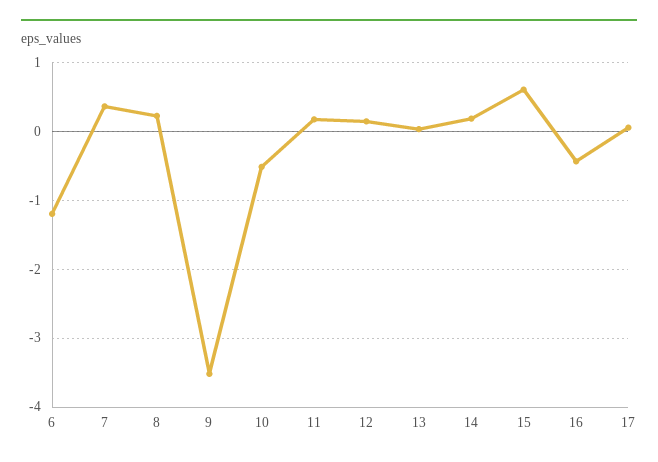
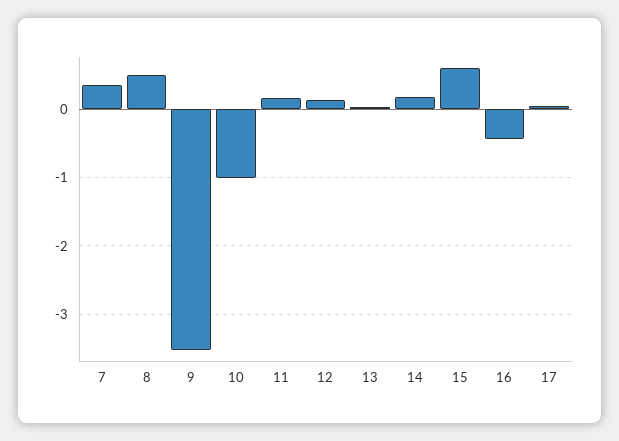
6: -1.2 -> none
8: 0.2 -> 0.5
10: -0.5 -> -1

